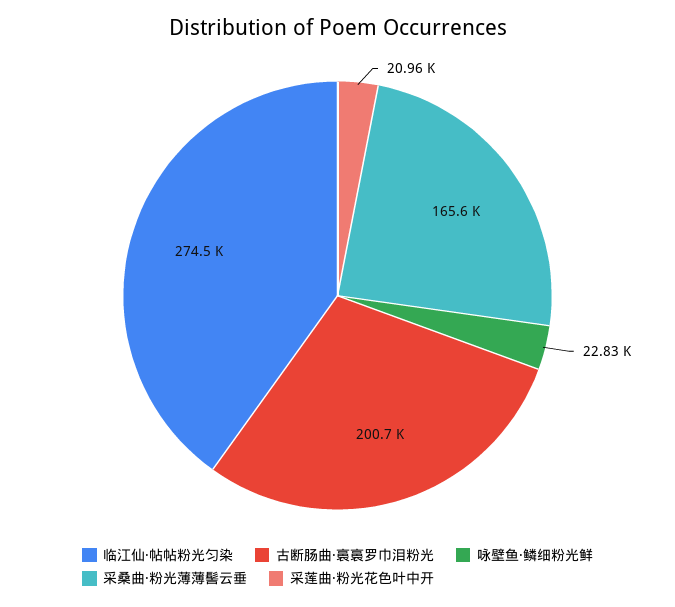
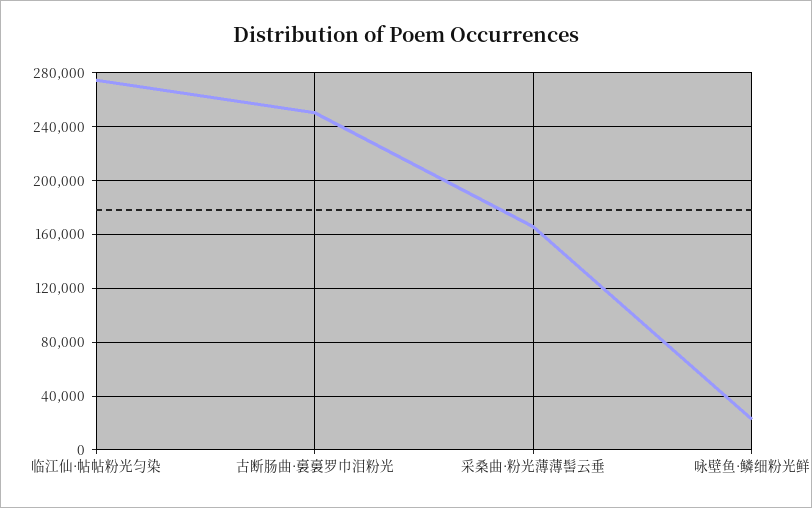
古断肠曲·裛裛罗巾泪粉光: 200700 -> 250000
采莲曲·粉光花色叶中开: 20960 -> none

